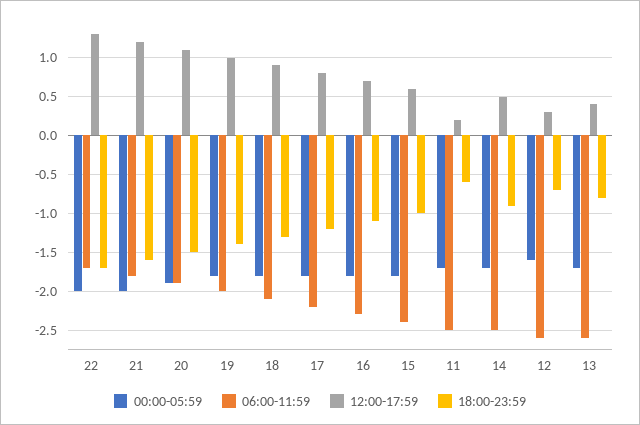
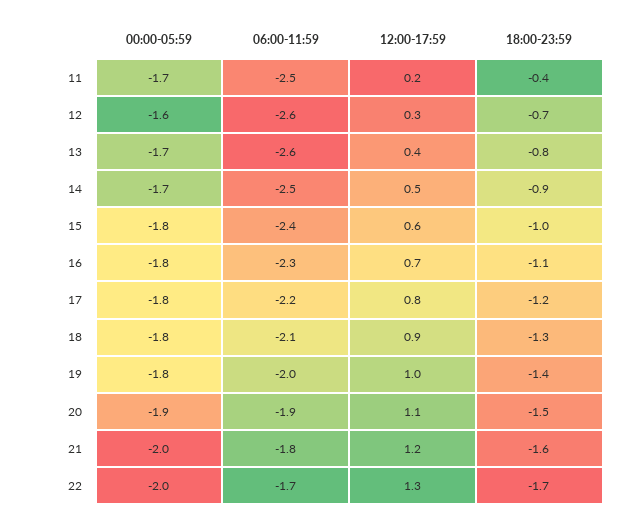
18:00-23:59, 11: -0.6 -> -0.4

